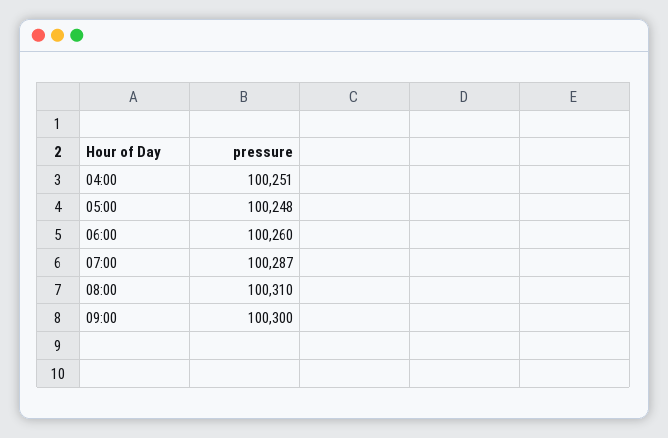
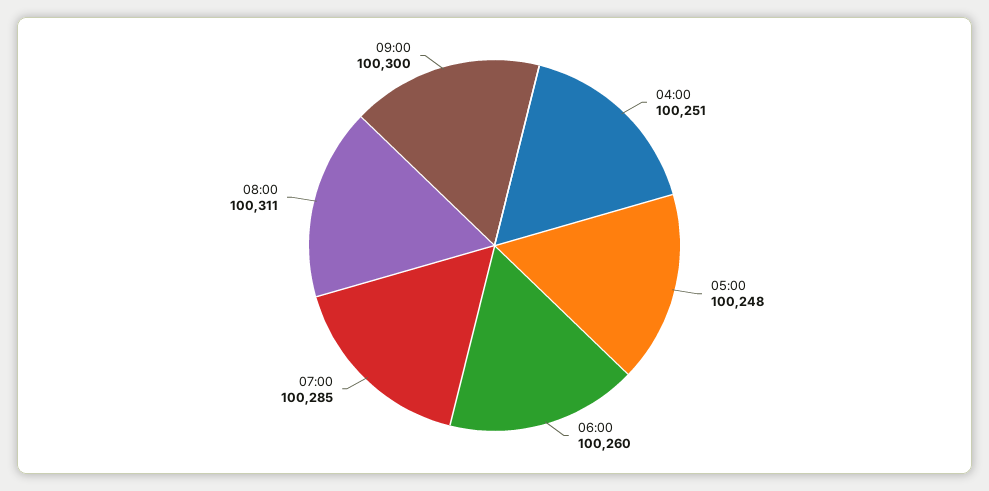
07:00: 100287 -> 100285
08:00: 100310 -> 100311

